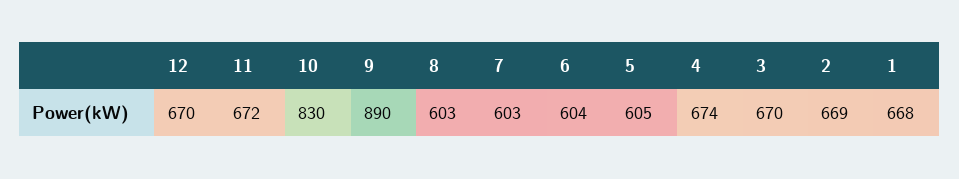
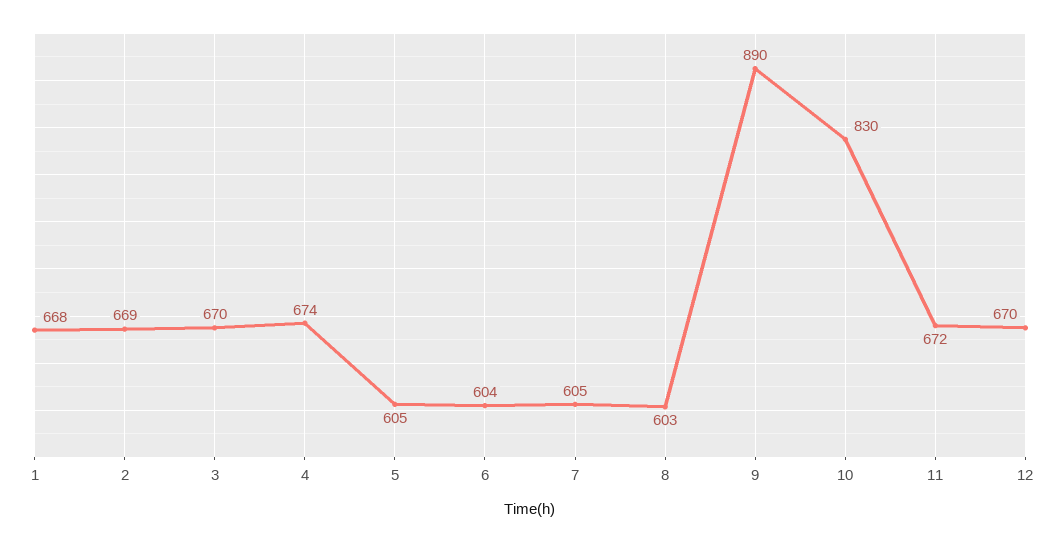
7: 603 -> 605

